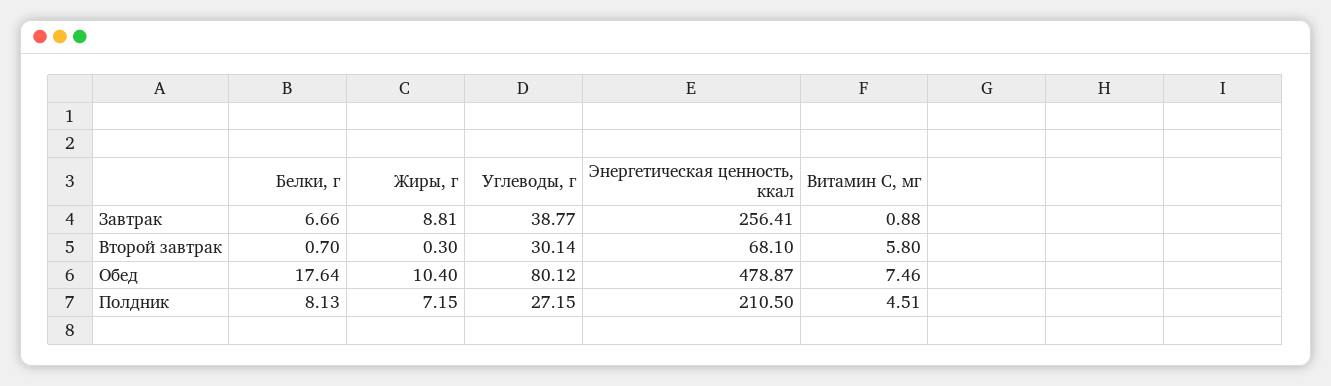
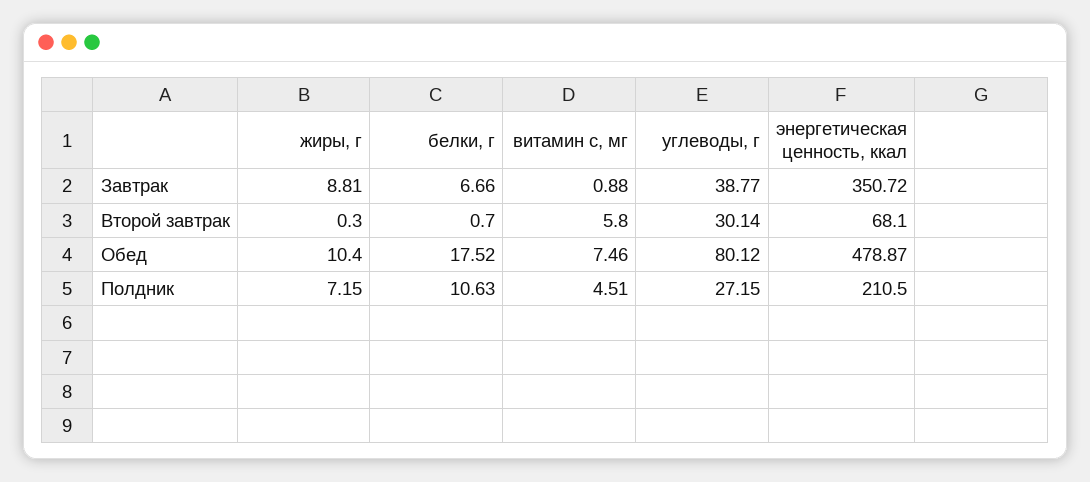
Энергетическая ценность, ккал, Завтрак: 256.41 -> 350.72
Белки, г, Обед: 17.64 -> 17.52
Белки, г, Полдник: 8.13 -> 10.63

